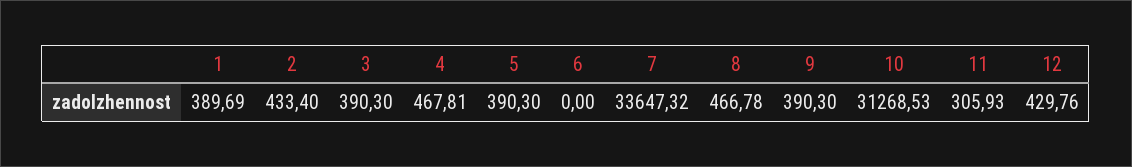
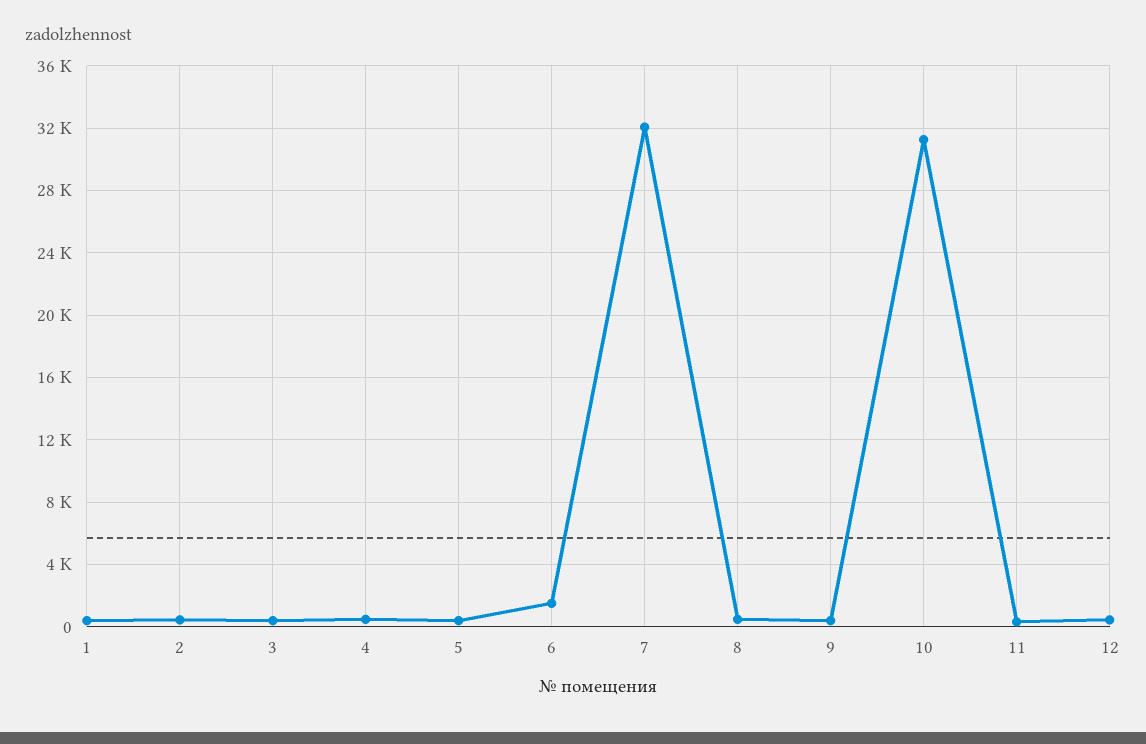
6: 0 -> 1500
7: 33647.32 -> 32000

